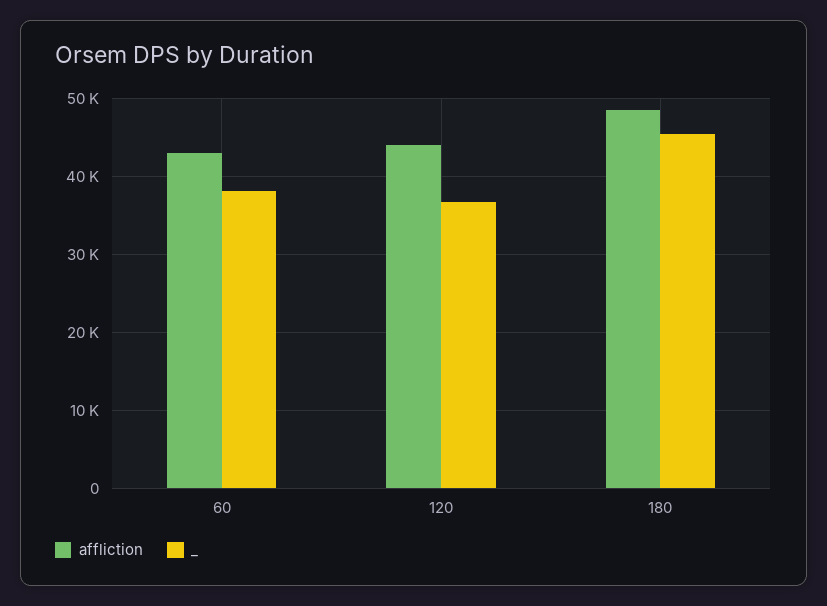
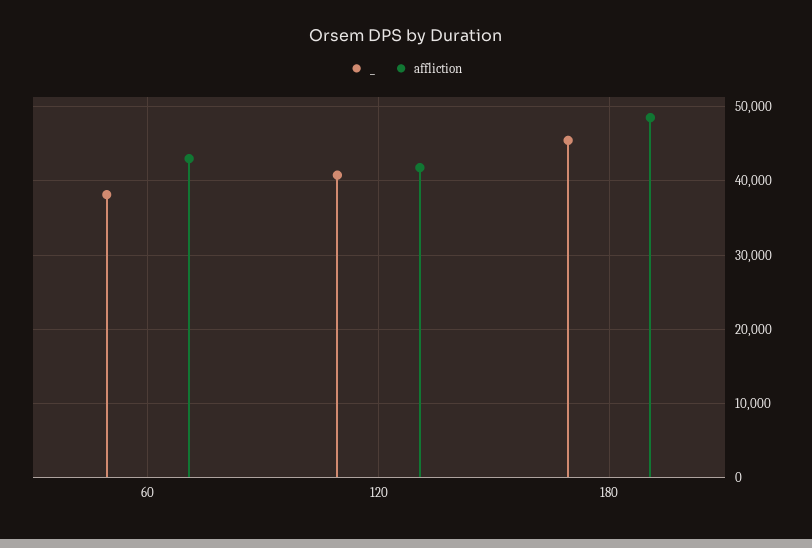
affliction, 120: 44000 -> 42000
_, 120: 37000 -> 41000

